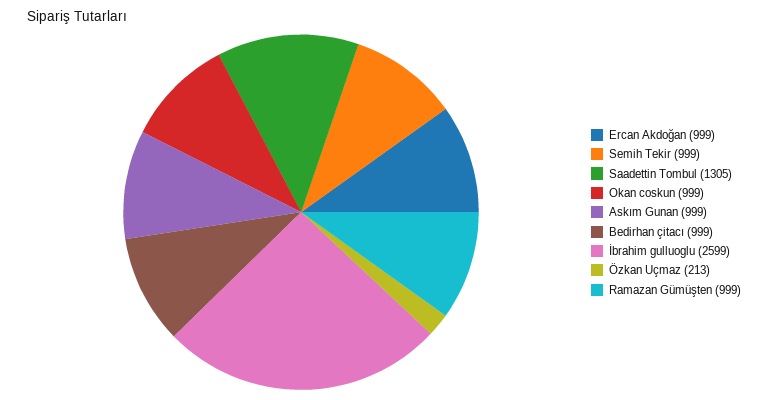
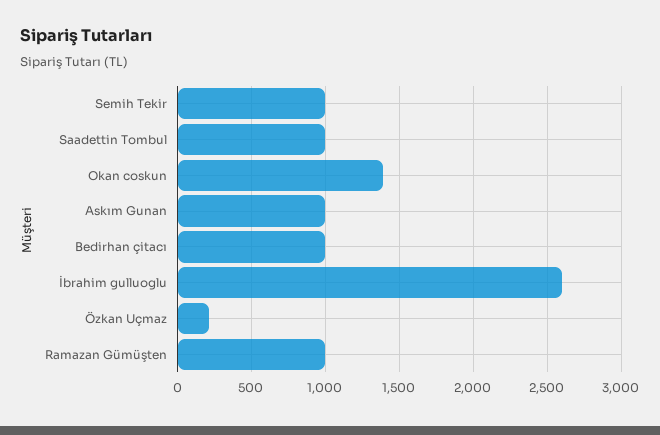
Ercan Akdoğan: 999 -> none
Saadettin Tombul: 1305 -> 1000
Okan coskun: 999 -> 1400

